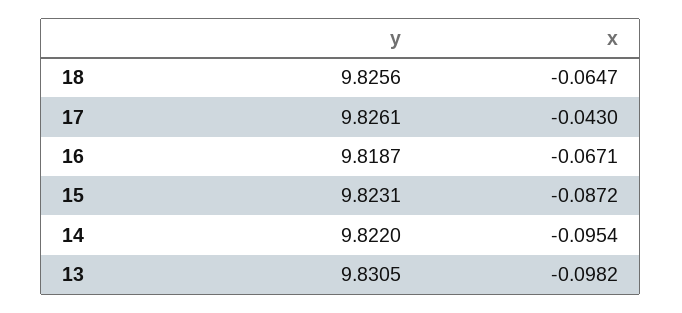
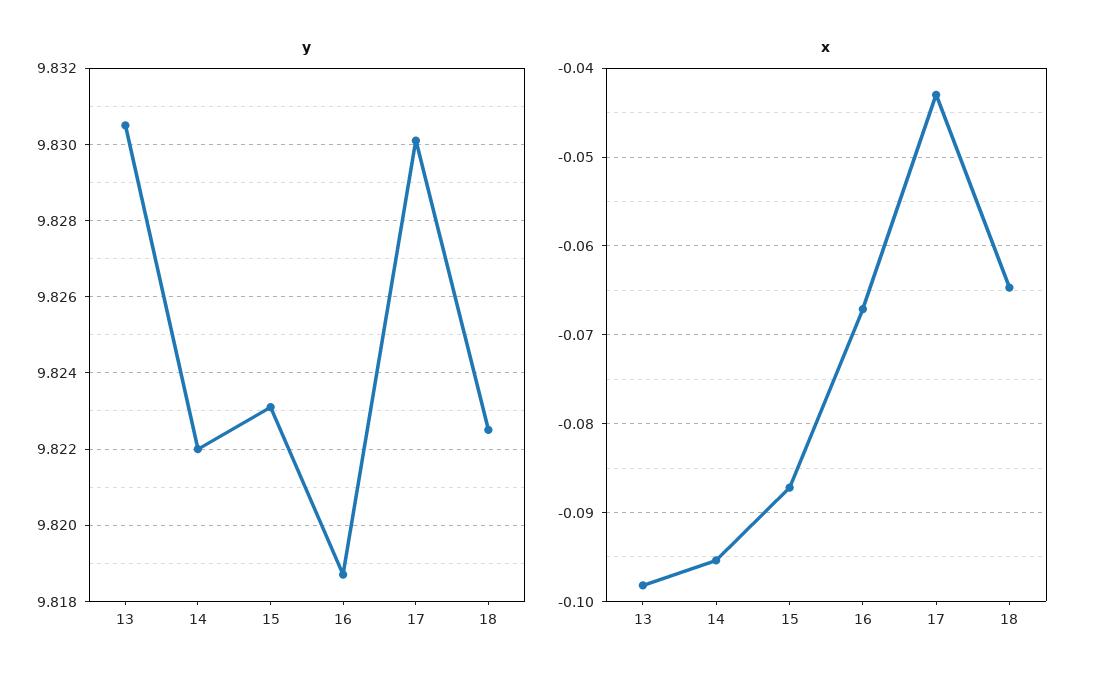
y, 18: 9.8256 -> 9.8225
y, 17: 9.8261 -> 9.83

